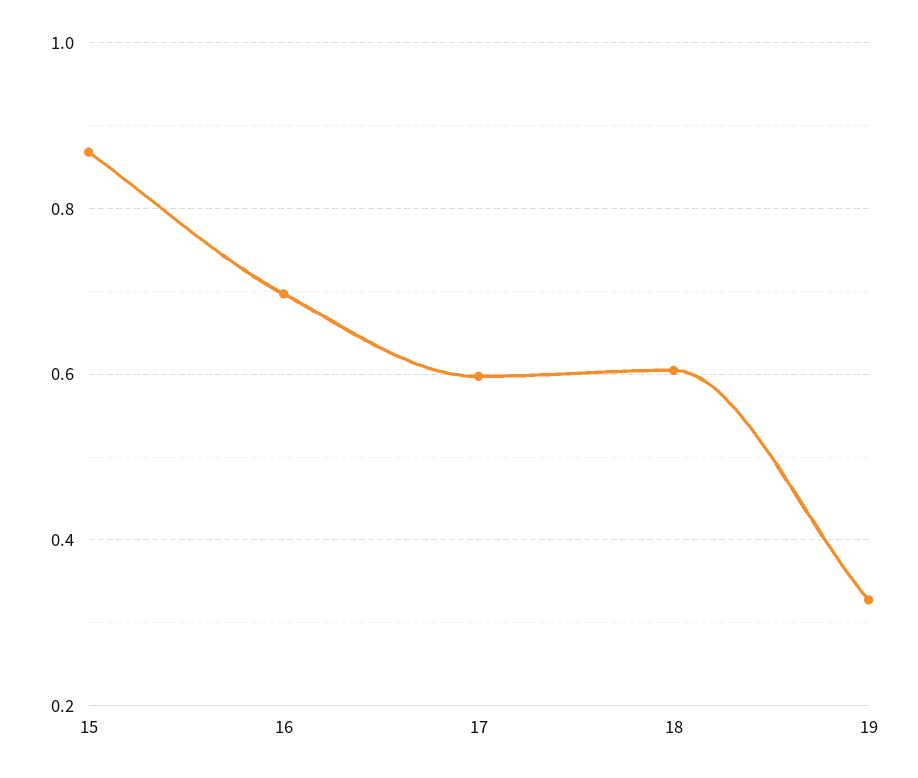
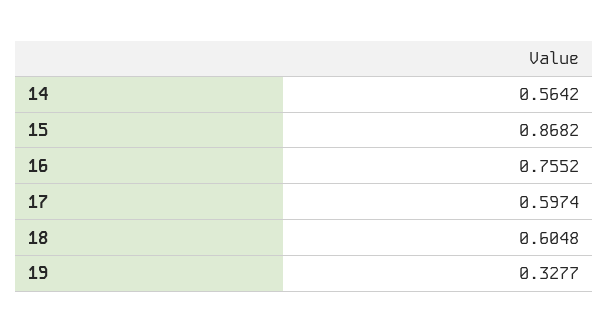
16: 0.7 -> 0.7552
14: none -> 0.5642

